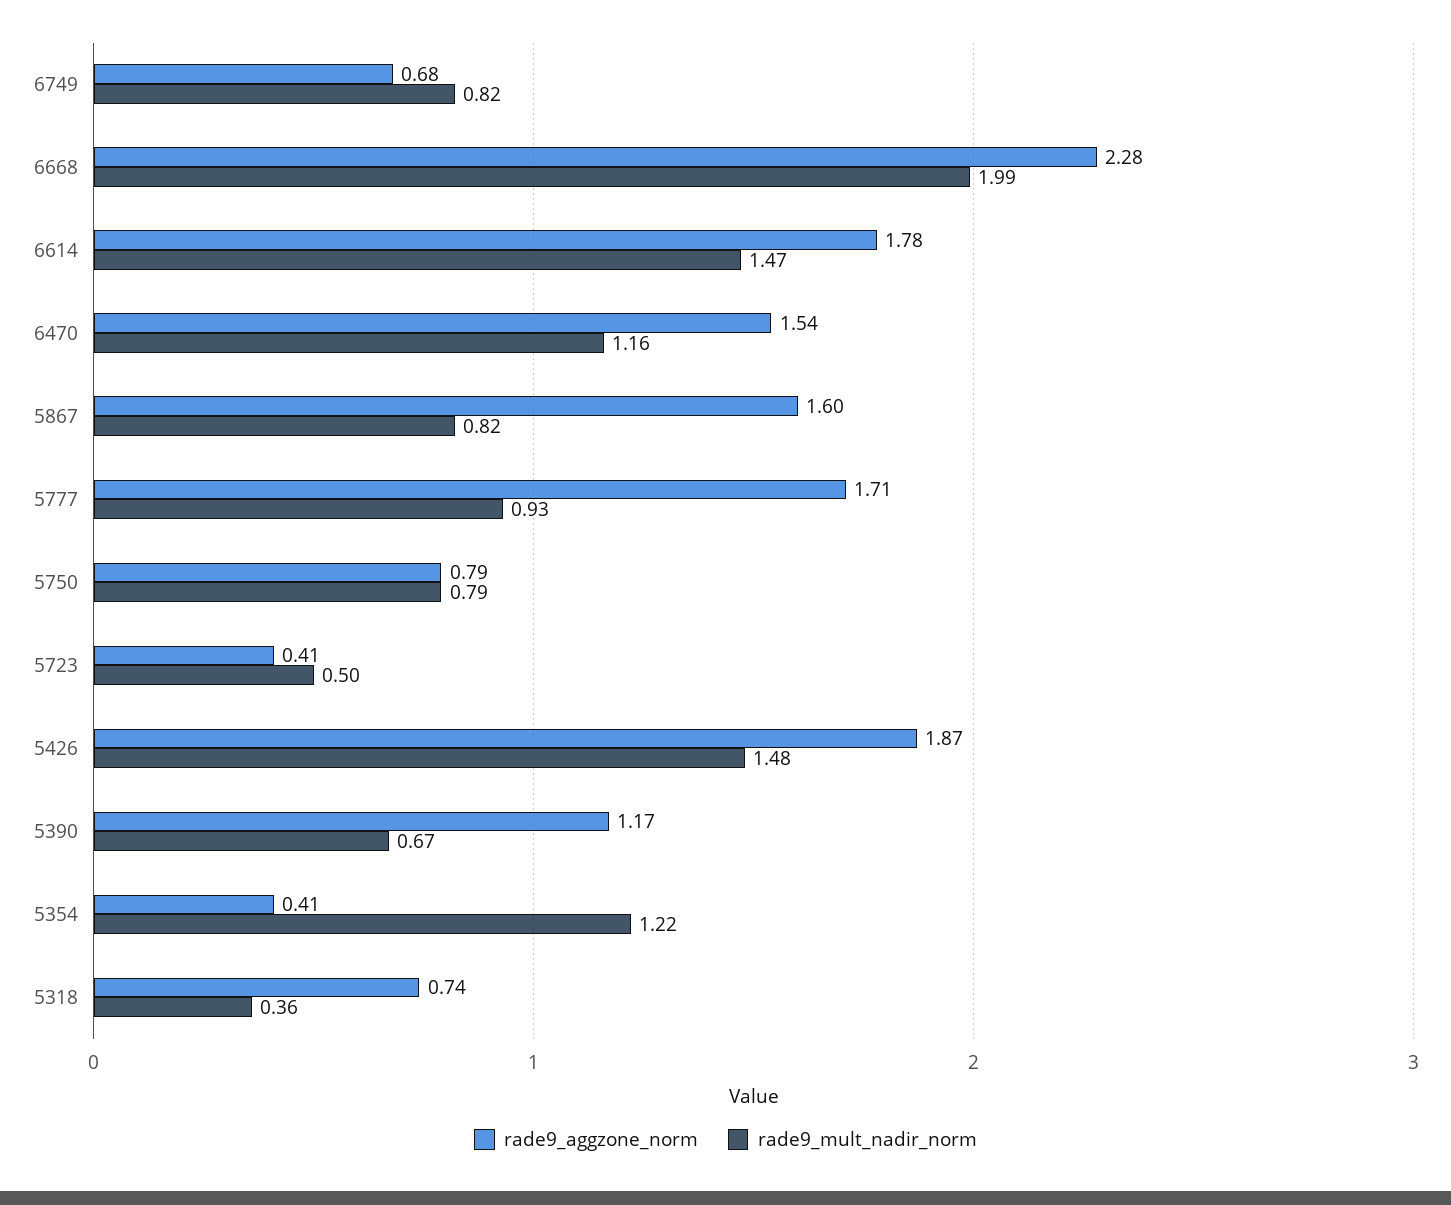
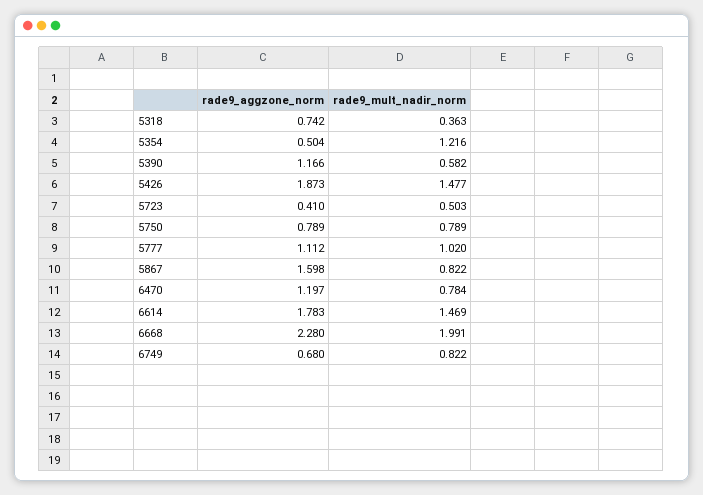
rade9_aggzone_norm, 6470: 1.54 -> 1.197
rade9_mult_nadir_norm, 6470: 1.16 -> 0.784
rade9_aggzone_norm, 5777: 1.71 -> 1.112
rade9_mult_nadir_norm, 5777: 0.93 -> 1.02
rade9_mult_nadir_norm, 5390: 0.67 -> 0.582
rade9_aggzone_norm, 5354: 0.41 -> 0.504

